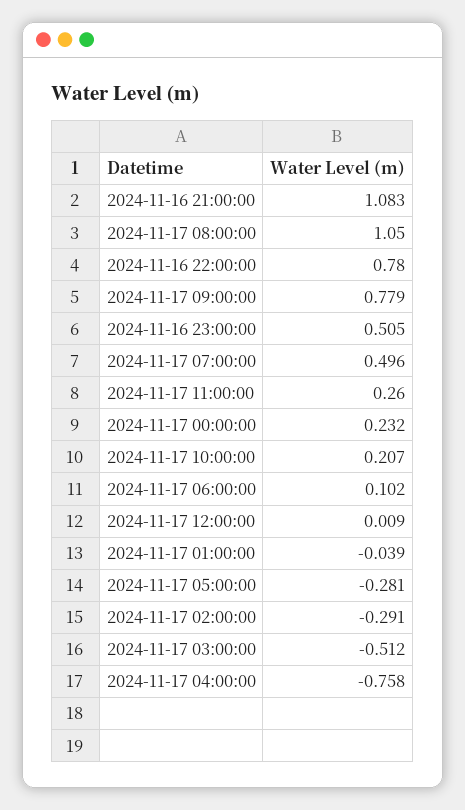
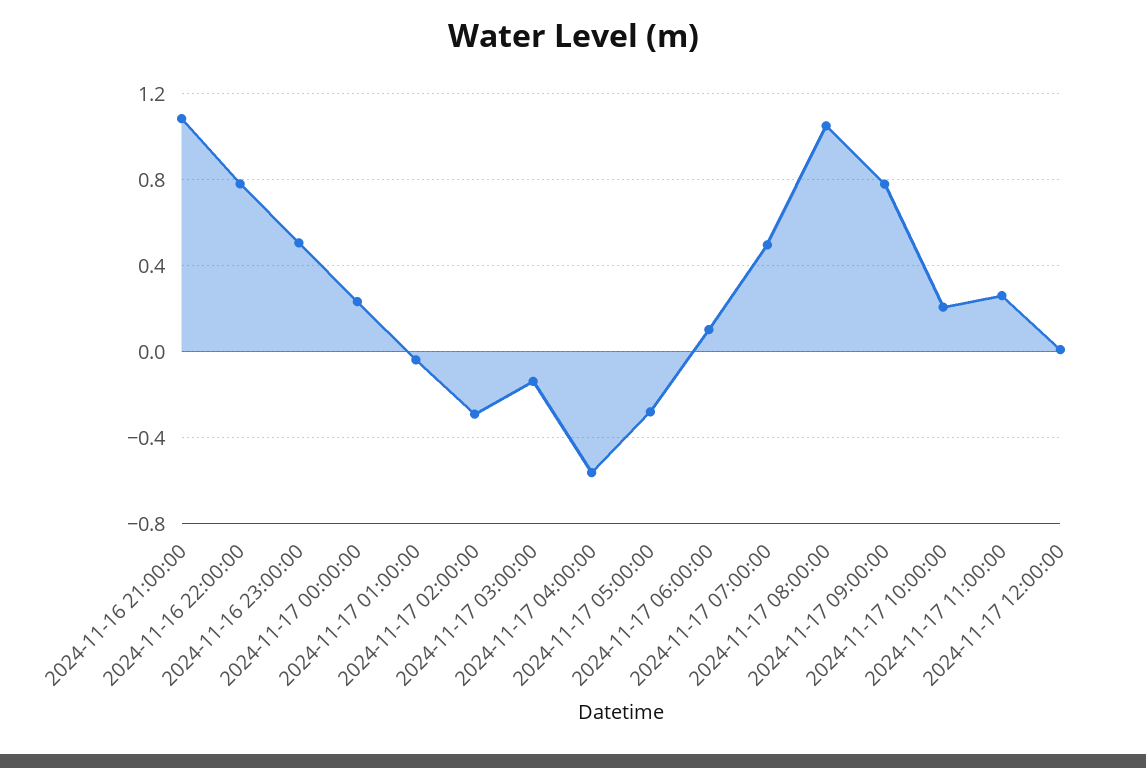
2024-11-17 03:00:00: -0.512 -> -0.15
2024-11-17 04:00:00: -0.758 -> -0.55

